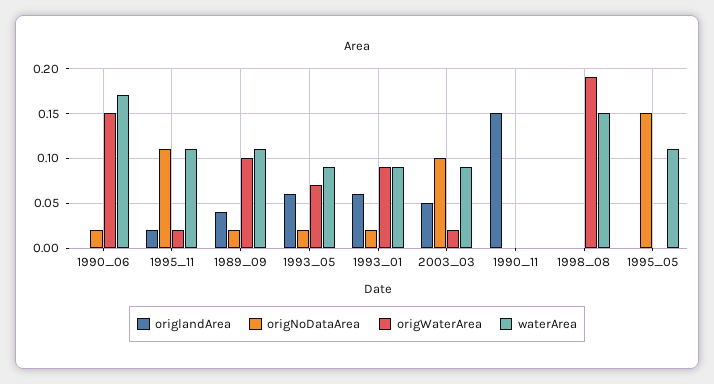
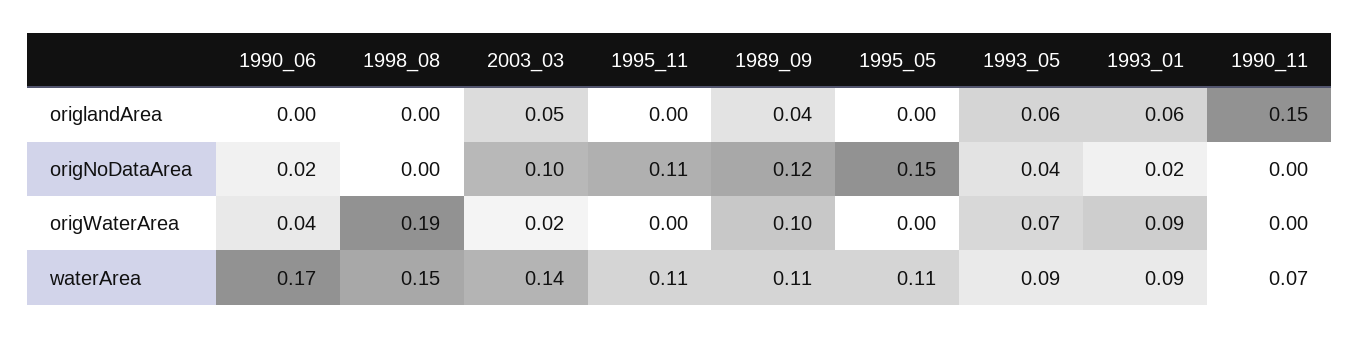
origWaterArea, 1990_06: 0.15 -> 0.04
origlandArea, 1995_11: 0.02 -> 0
origWaterArea, 1995_11: 0.02 -> 0
origNoDataArea, 1989_09: 0.02 -> 0.12
origNoDataArea, 1993_05: 0.02 -> 0.04
waterArea, 2003_03: 0.09 -> 0.14
waterArea, 1990_11: 0 -> 0.07

